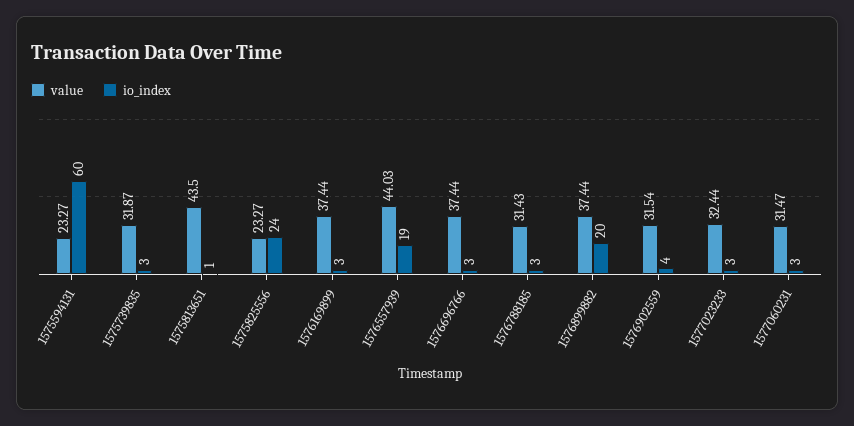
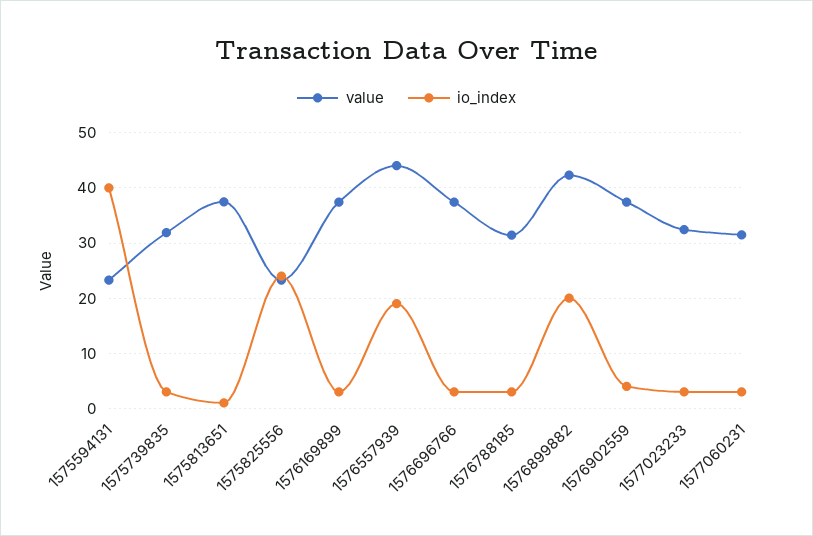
io_index, 1575594131: 60 -> 40
value, 1575813651: 43.5 -> 38
value, 1576899882: 37.44 -> 42
value, 1576902559: 31.54 -> 38

